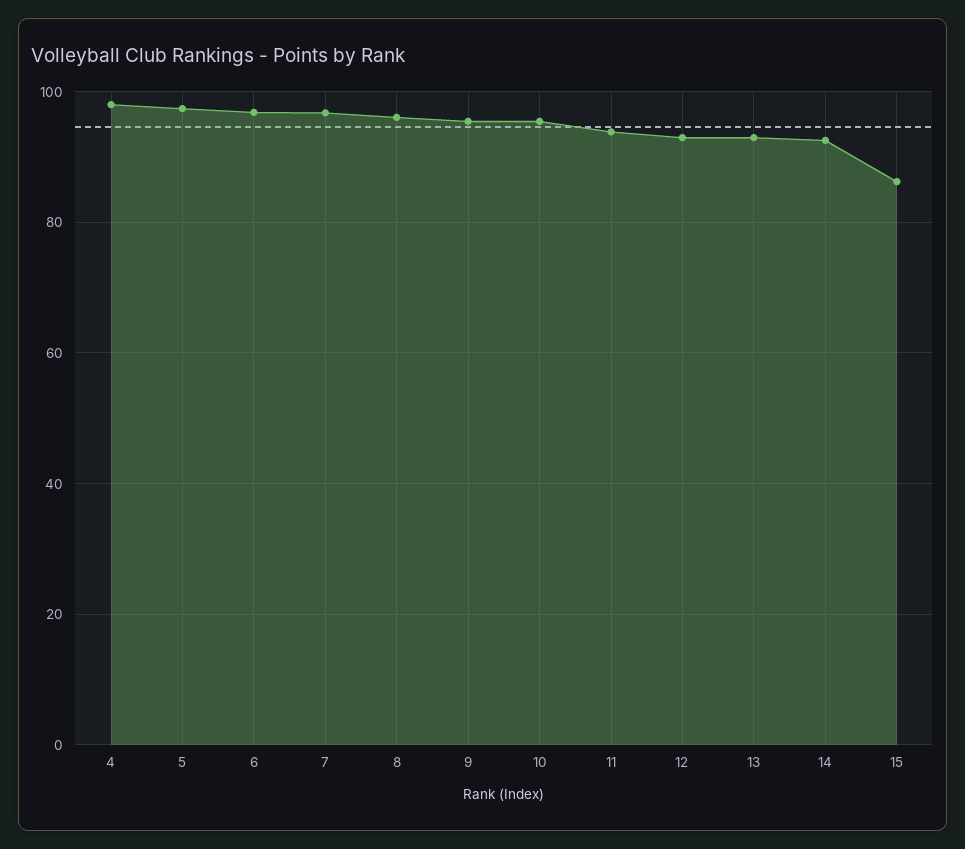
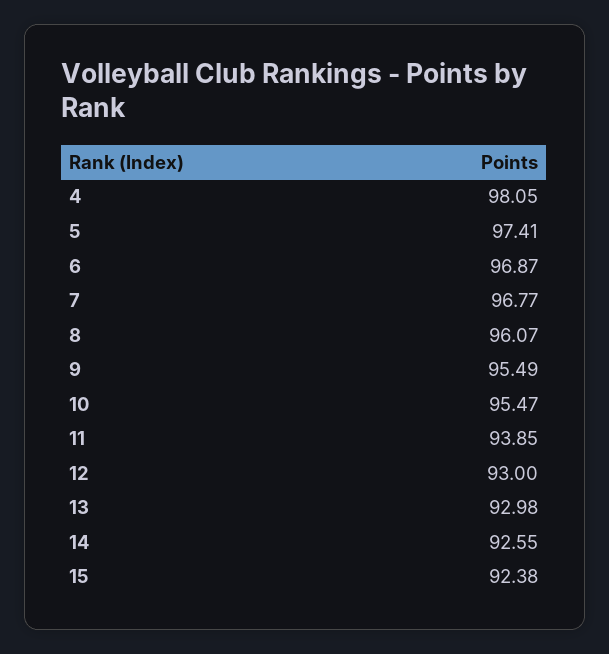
15: 86 -> 92.38

